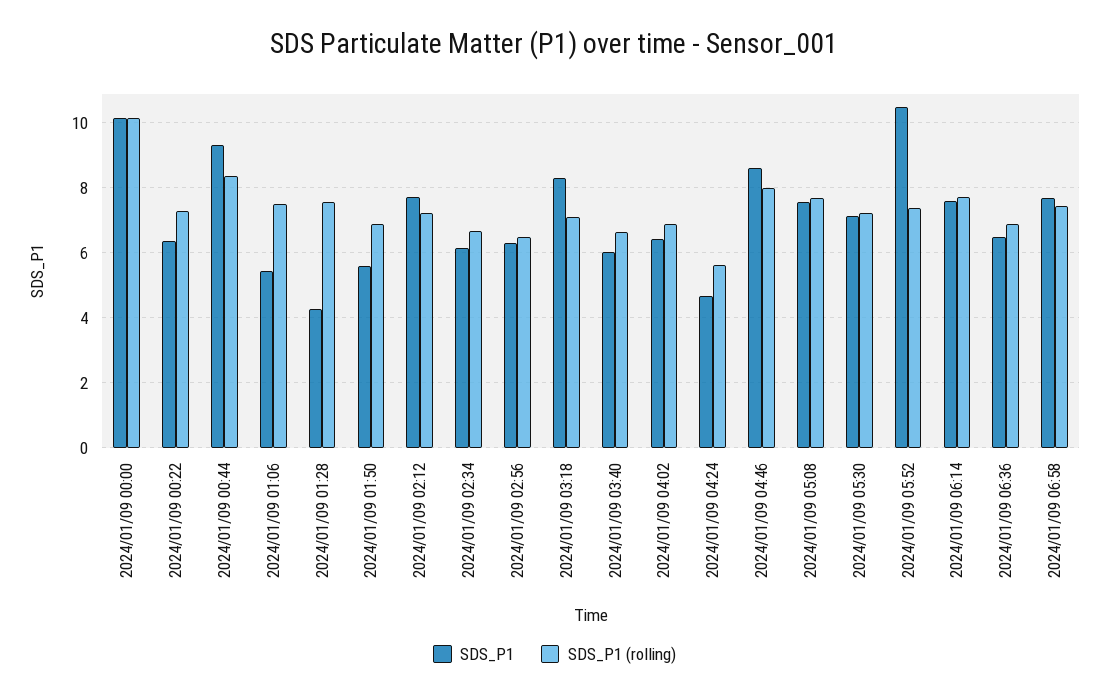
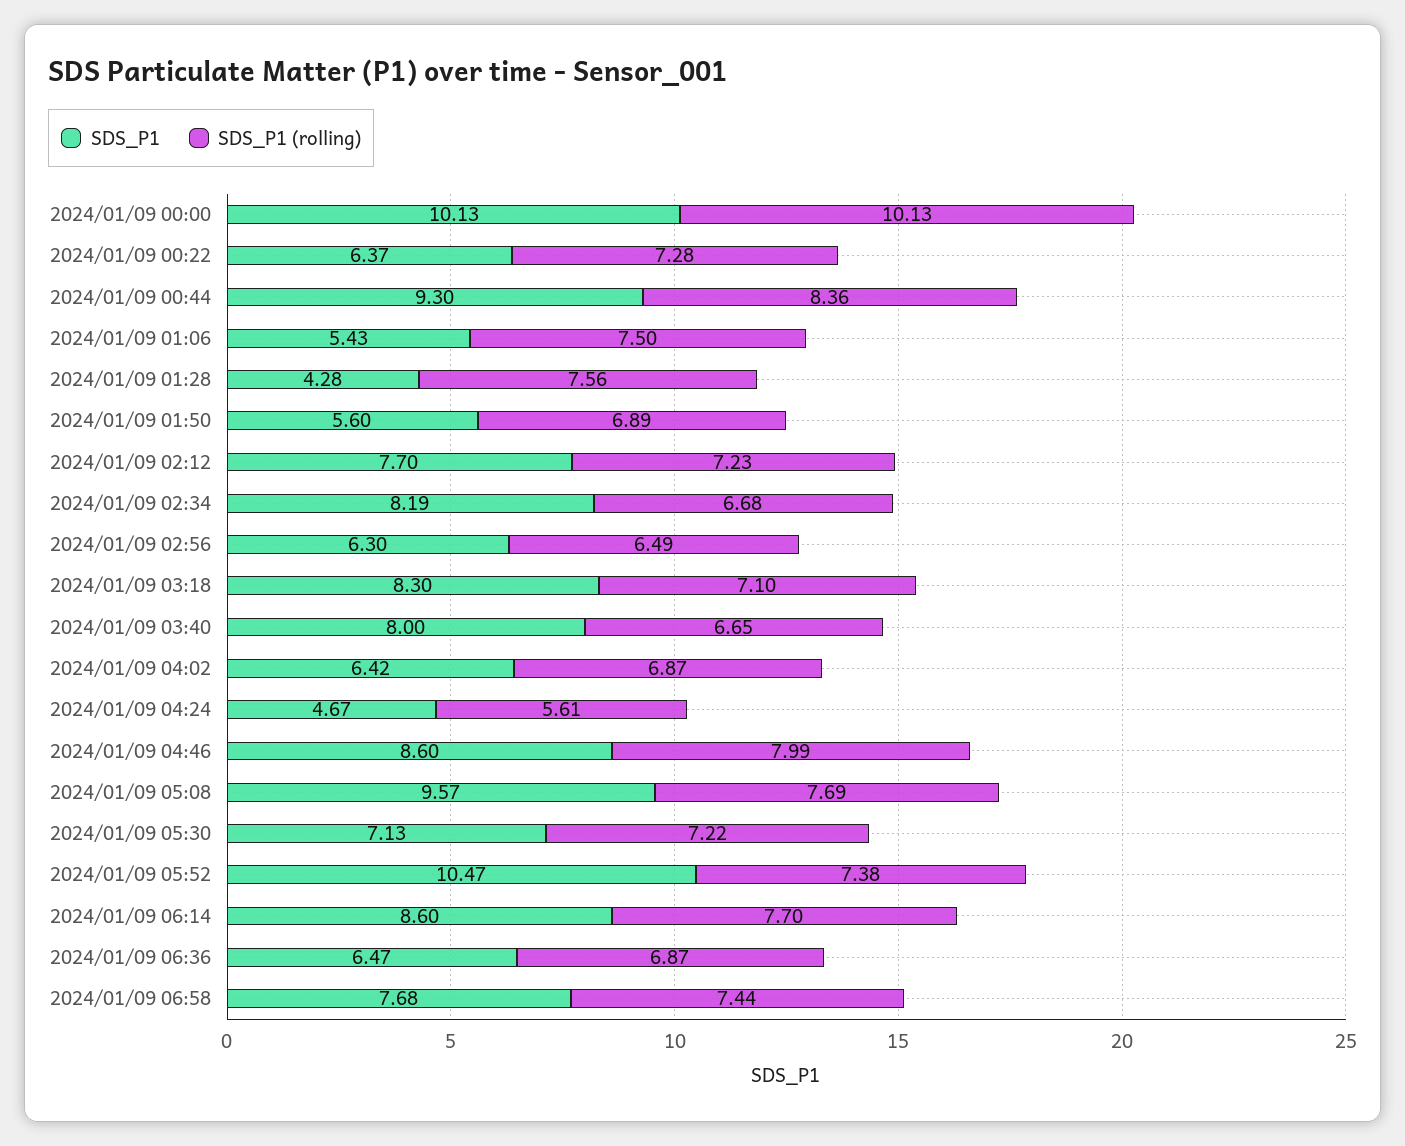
SDS_P1, 2024/01/09 02:34: 6.2 -> 8.19
SDS_P1, 2024/01/09 03:40: 6 -> 8
SDS_P1, 2024/01/09 05:08: 7.6 -> 9.57
SDS_P1, 2024/01/09 06:14: 7.6 -> 8.6

